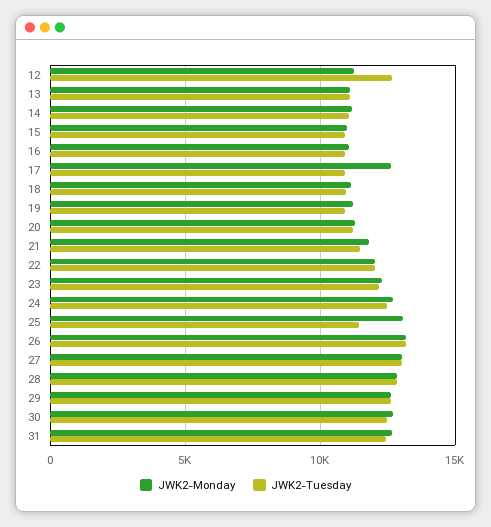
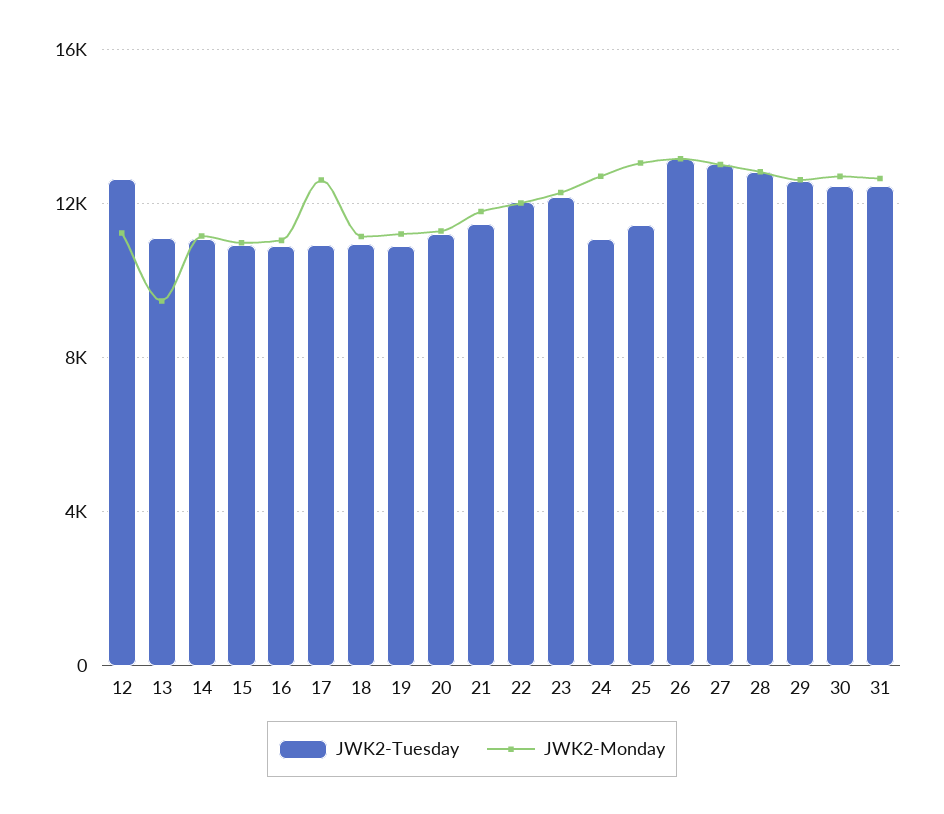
JWK2-Monday, 13: 11000 -> 9500
JWK2-Tuesday, 24: 12500 -> 11000

